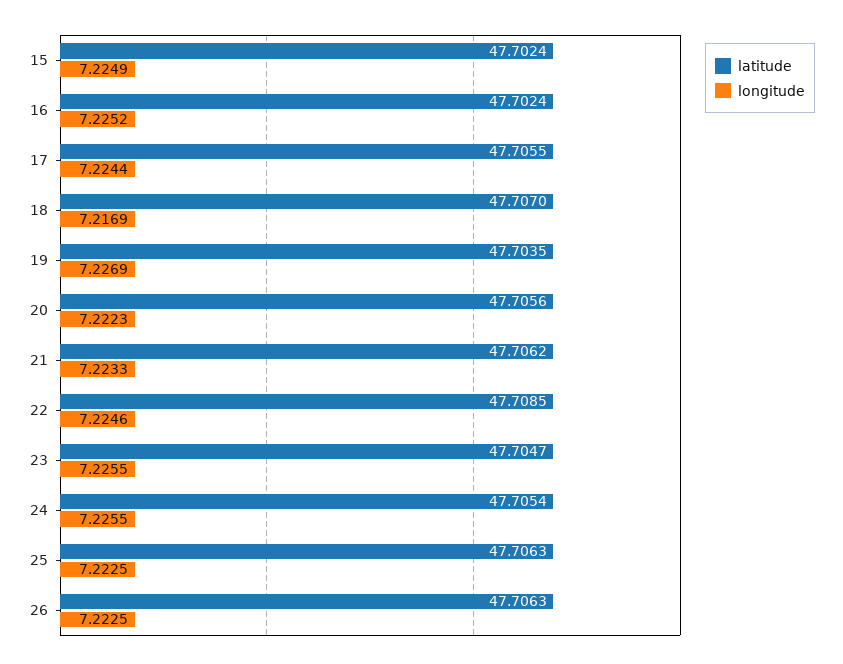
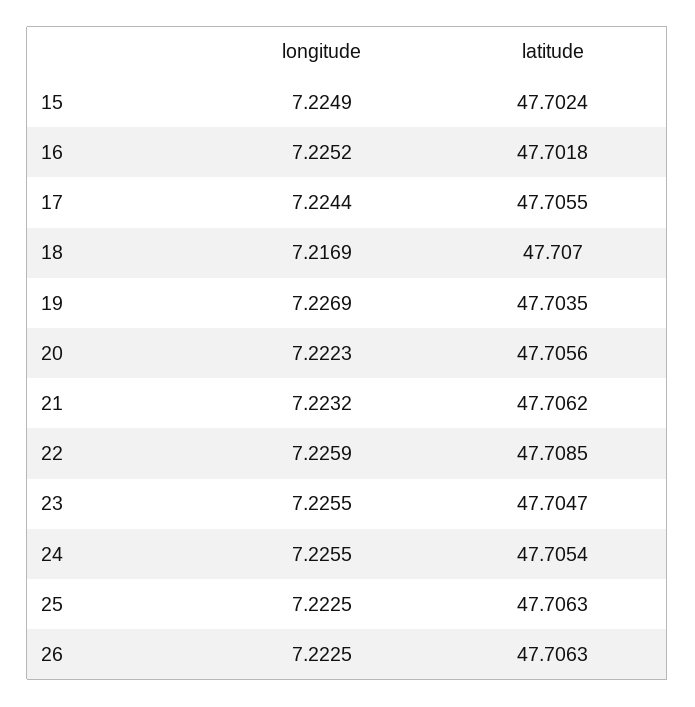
latitude, 16: 47.7024 -> 47.7018
longitude, 21: 7.2233 -> 7.2232
longitude, 22: 7.2246 -> 7.2259

